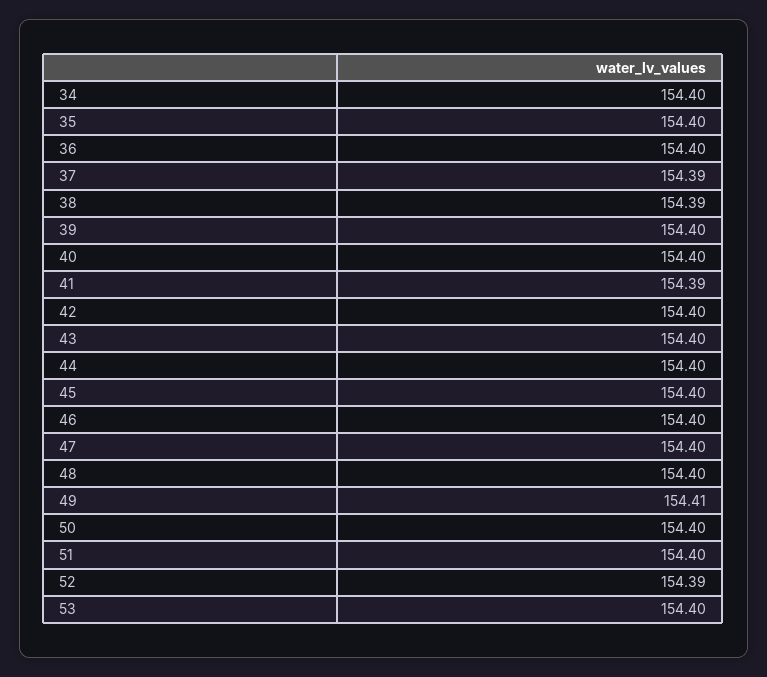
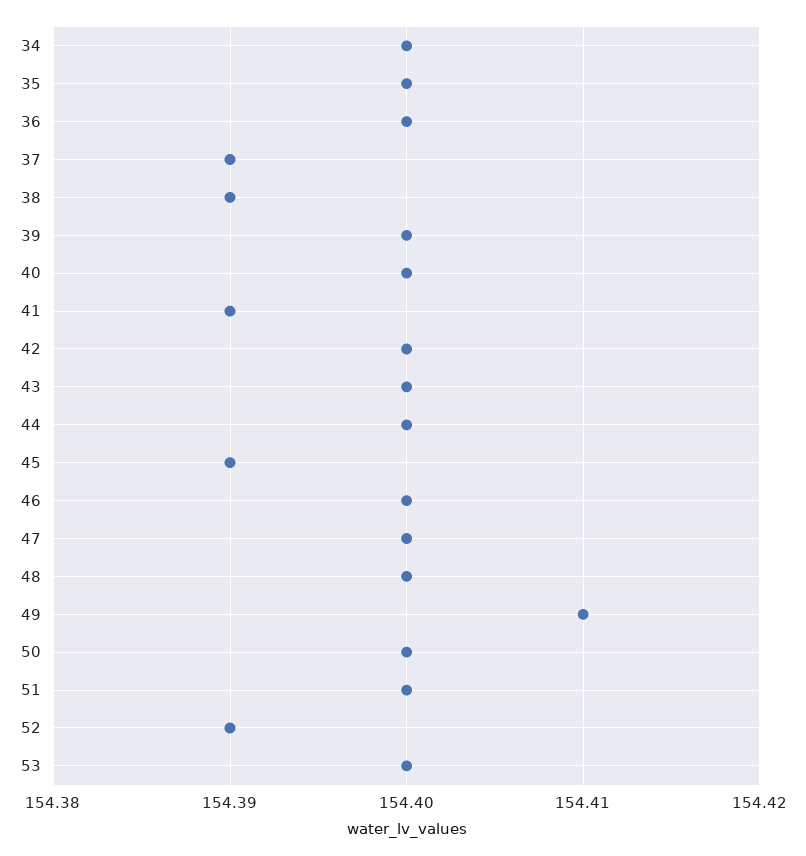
45: 154.4 -> 154.39

